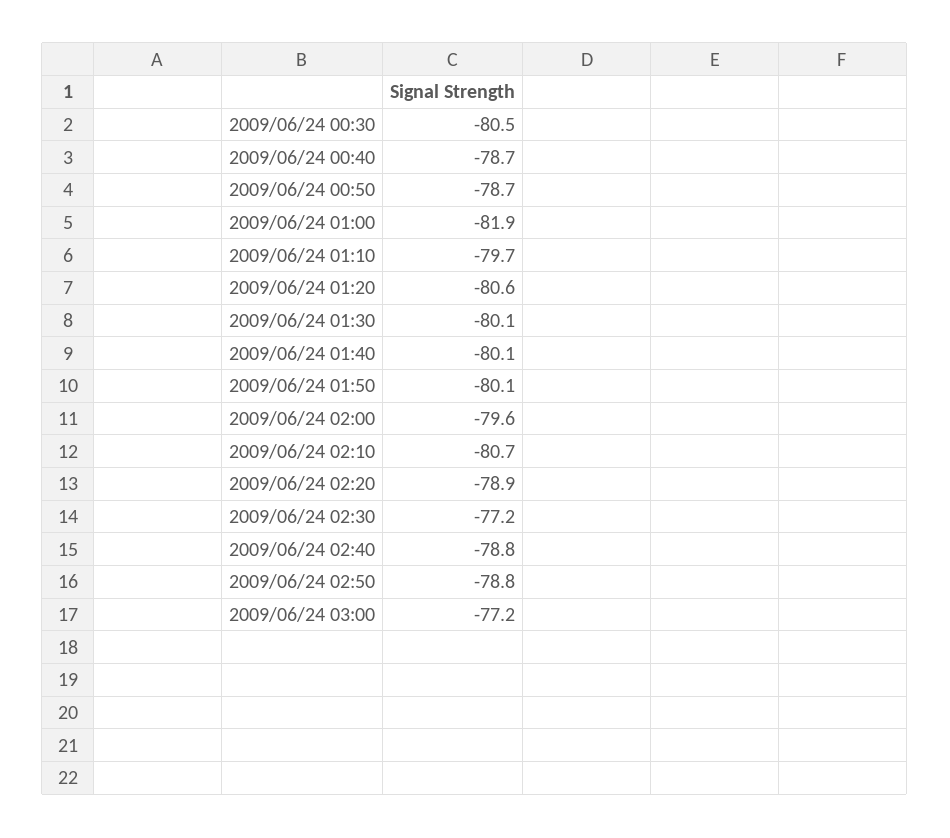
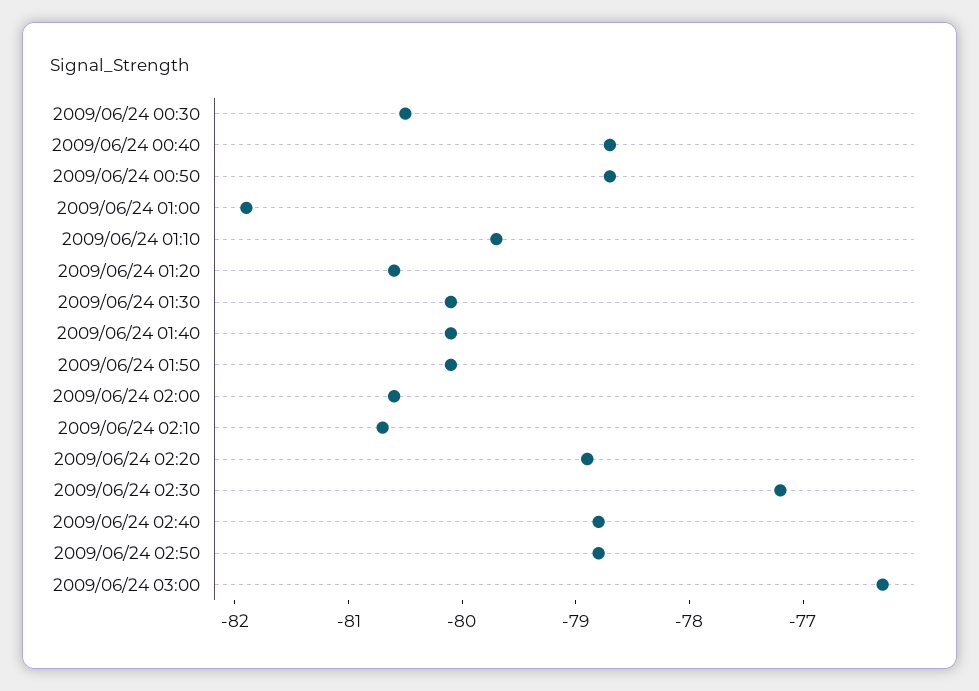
2009/06/24 02:00: -79.6 -> -80.6
2009/06/24 03:00: -77.2 -> -76.3

